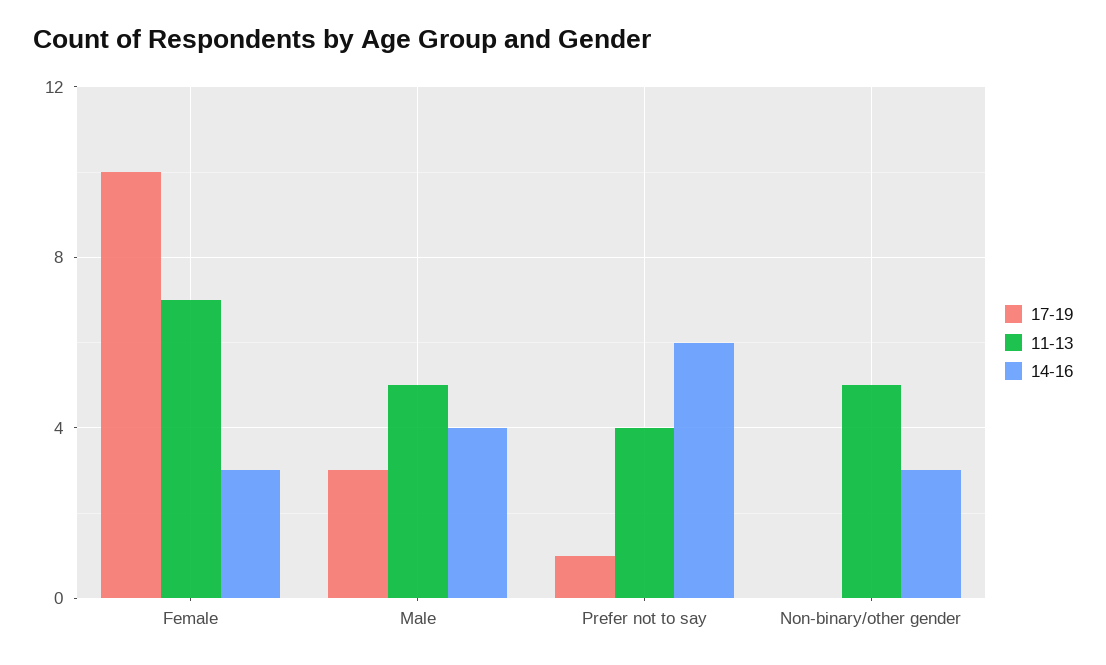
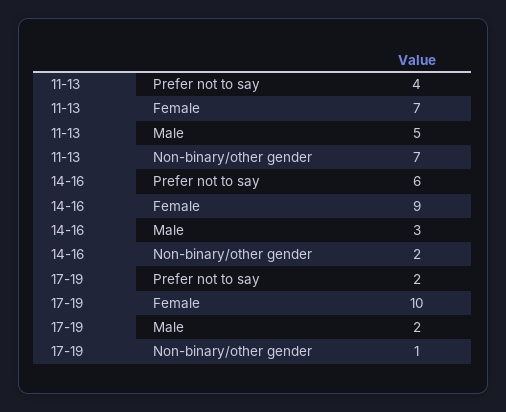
14-16, Female: 3 -> 9
17-19, Male: 3 -> 2
14-16, Male: 4 -> 3
17-19, Prefer not to say: 1 -> 2
17-19, Non-binary/other gender: 0 -> 1
11-13, Non-binary/other gender: 5 -> 7
14-16, Non-binary/other gender: 3 -> 2

